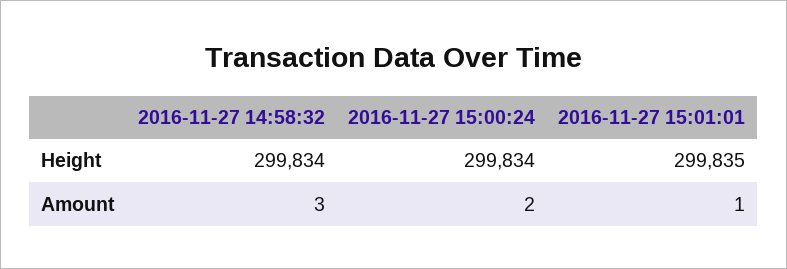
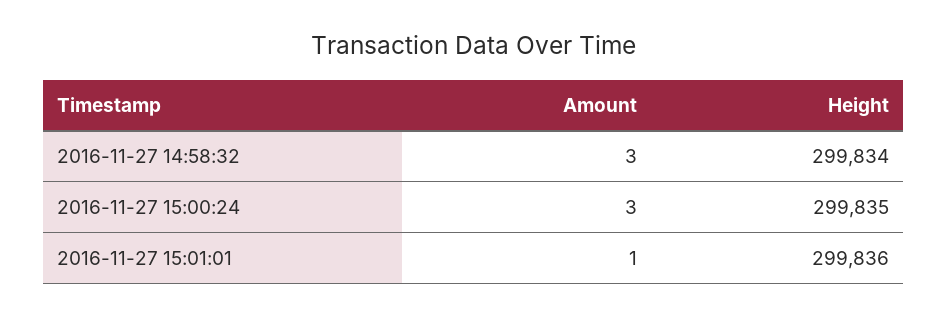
2016-11-27 15:00:24, Height: 299834 -> 299835
2016-11-27 15:01:01, Height: 299835 -> 299836
2016-11-27 15:00:24, Amount: 2 -> 3

